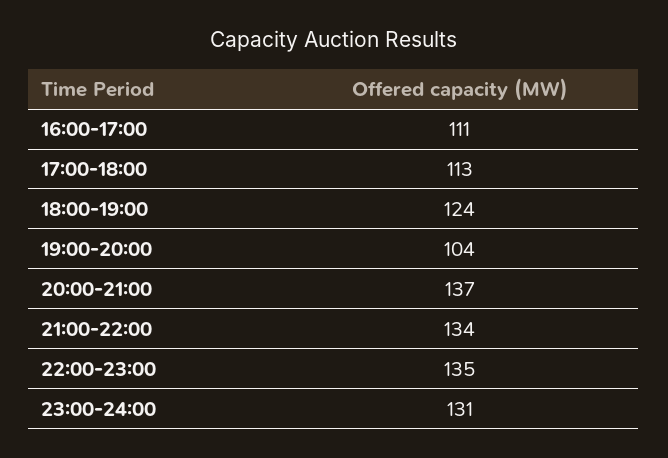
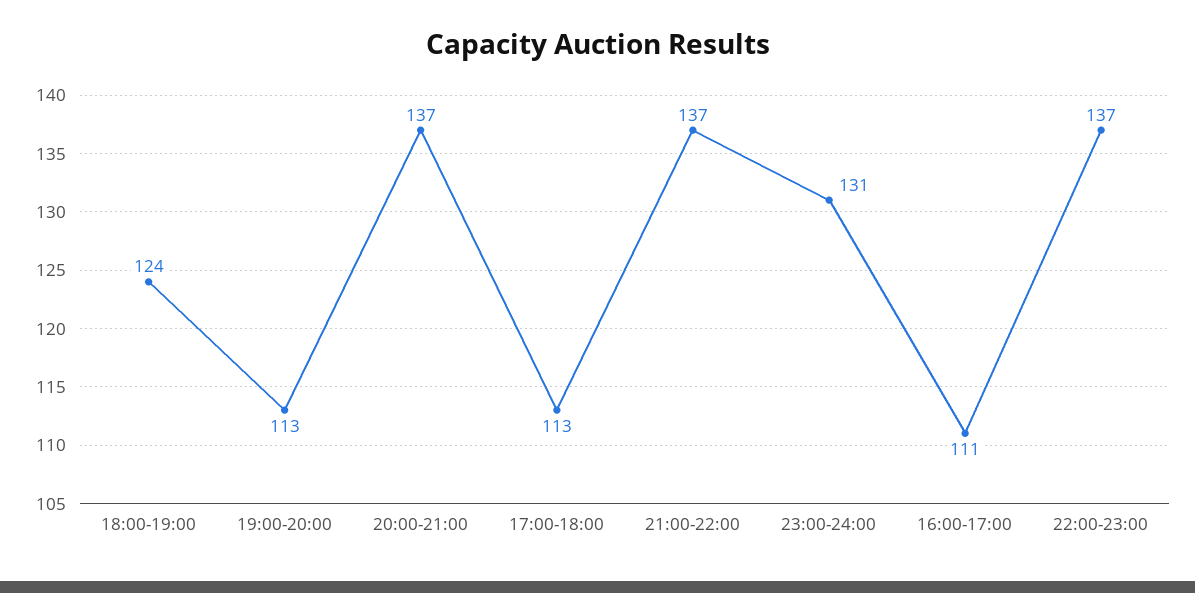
19:00-20:00: 104 -> 113
21:00-22:00: 134 -> 137
22:00-23:00: 135 -> 137

